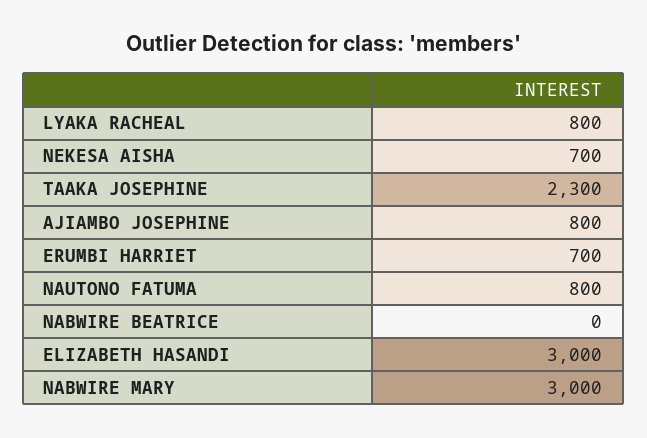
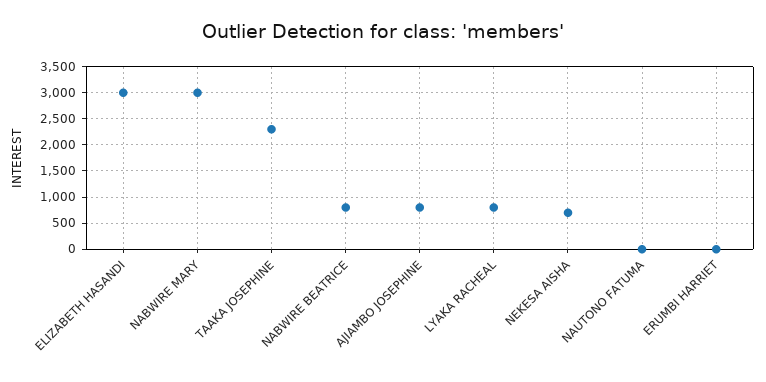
ERUMBI HARRIET: 700 -> 0
NAUTONO FATUMA: 800 -> 0
NABWIRE BEATRICE: 0 -> 750

